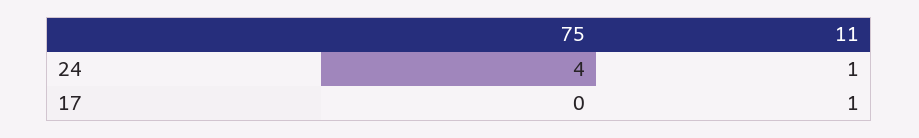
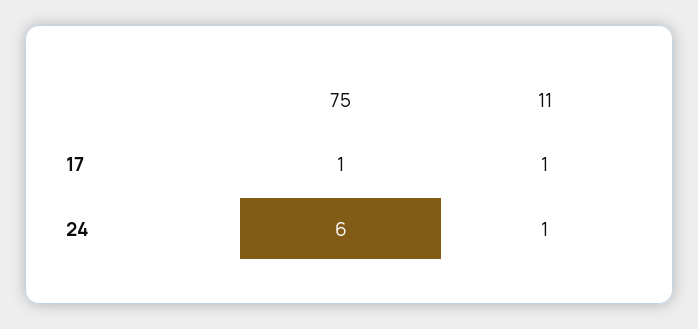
75, 24: 4 -> 6
75, 17: 0 -> 1

